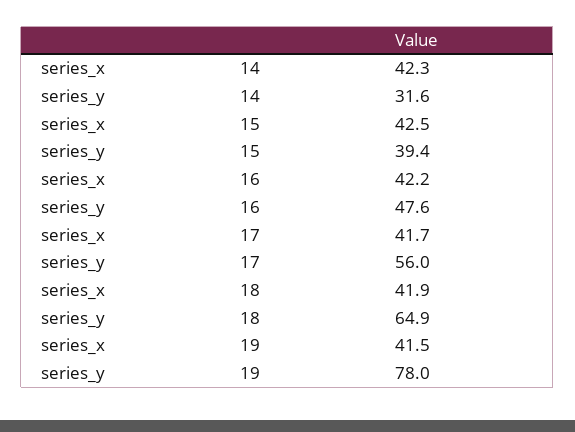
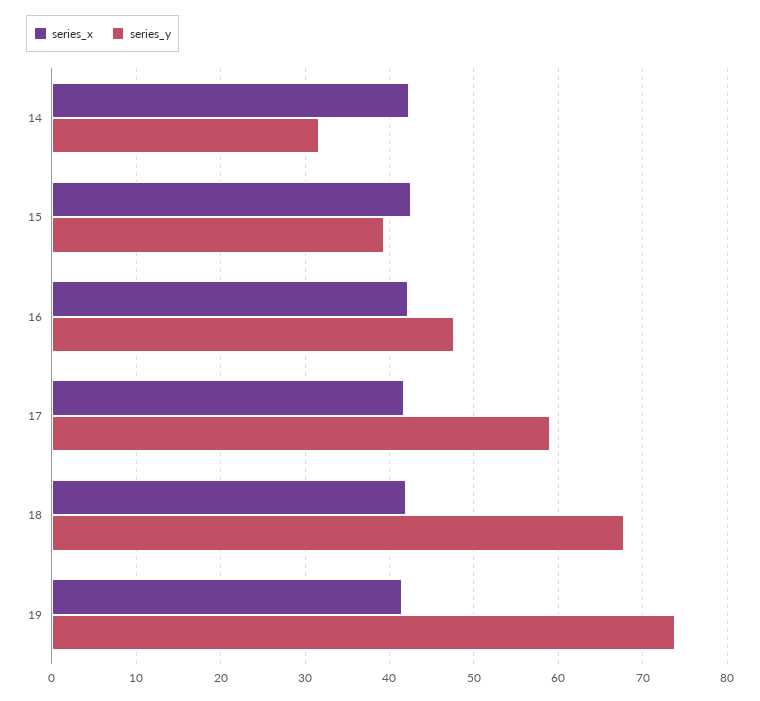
series_y, 17: 56 -> 59
series_y, 18: 64.9 -> 68
series_y, 19: 78 -> 74

